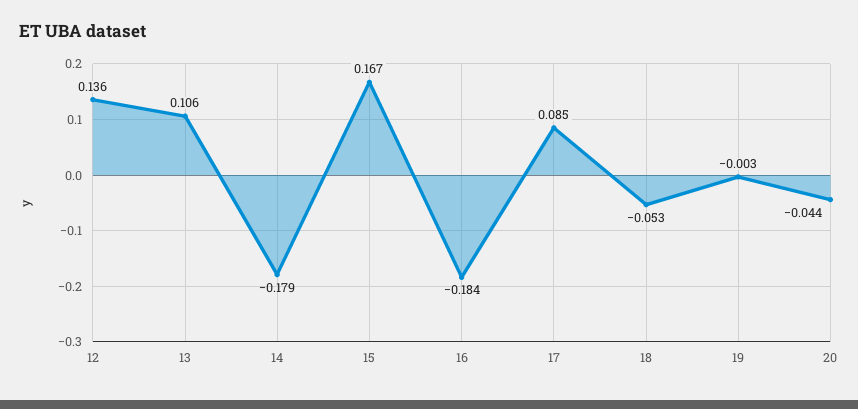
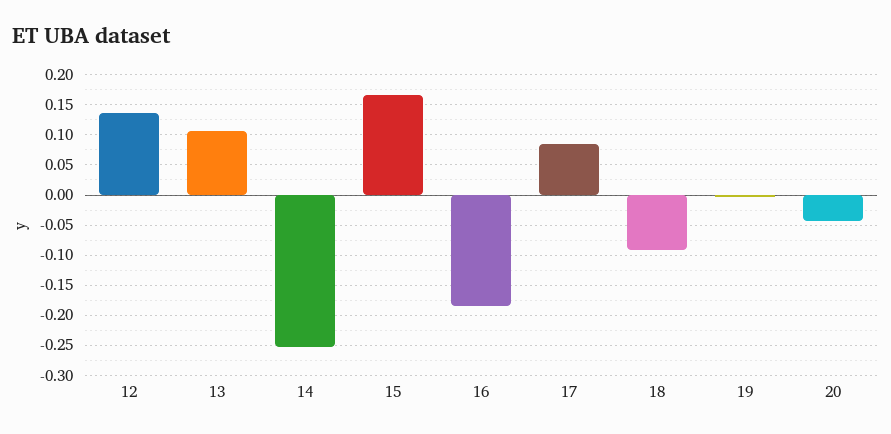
14: -0.179 -> -0.25
18: -0.053 -> -0.09

